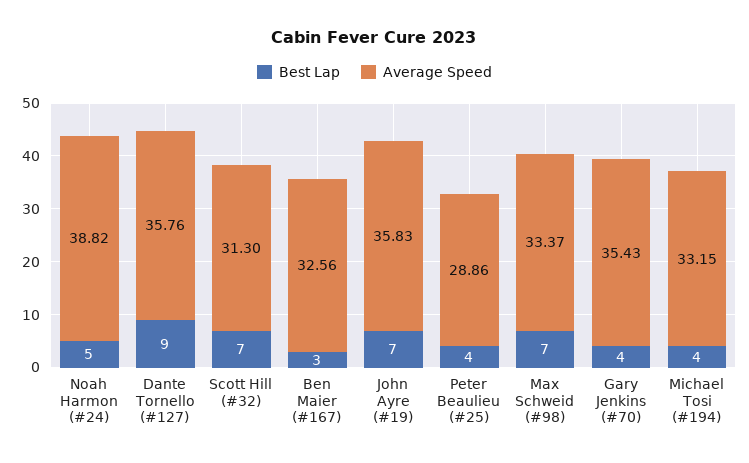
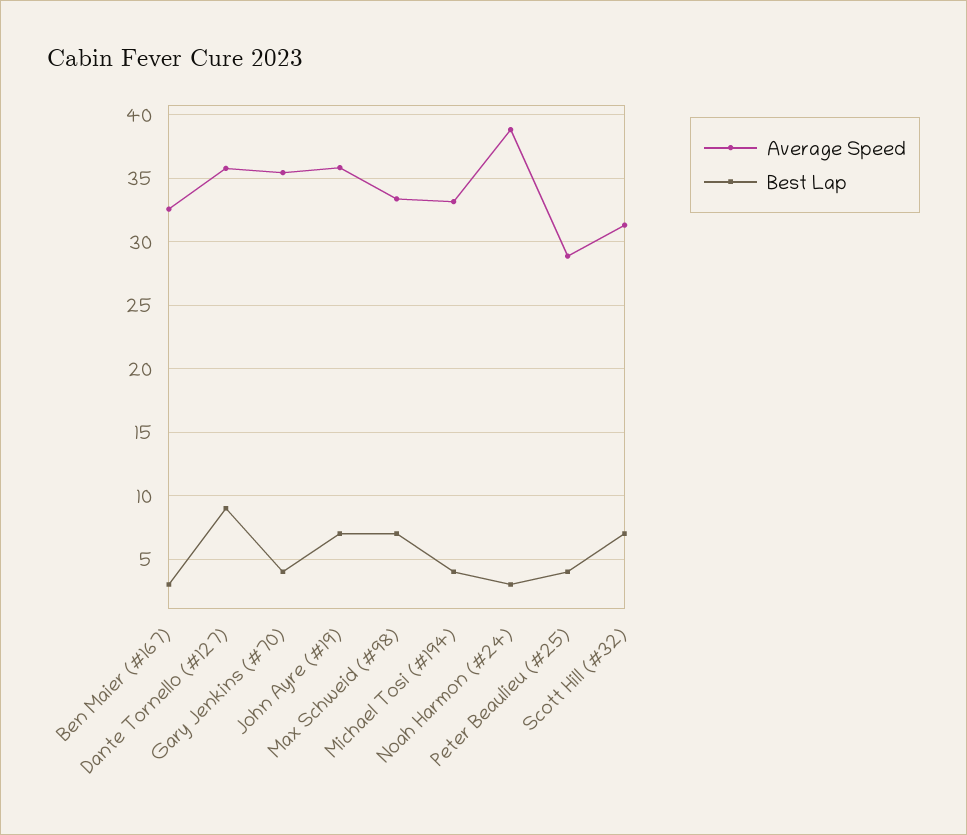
Best Lap, Noah Harmon (#24): 5 -> 3

